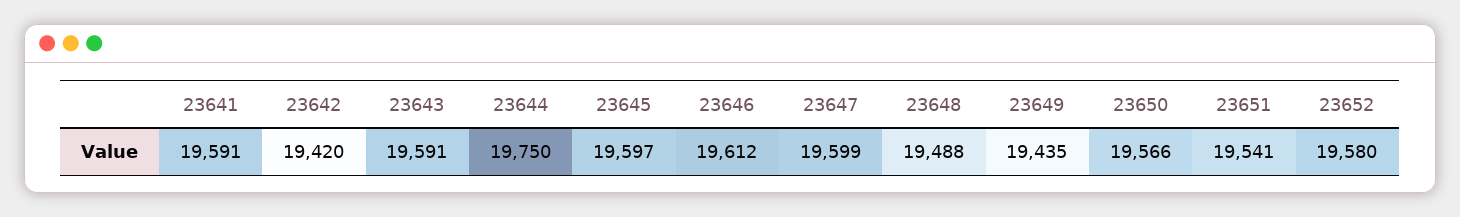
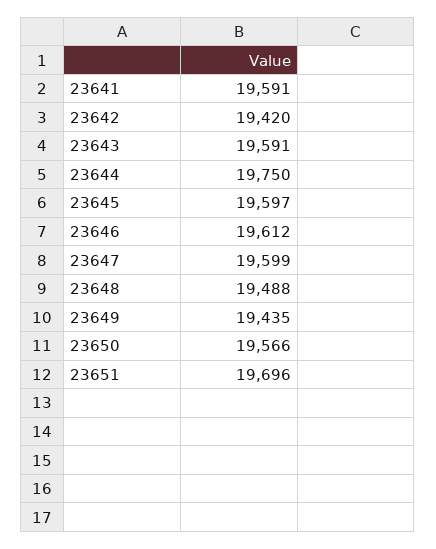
23651: 19541 -> 19696
23652: 19580 -> none

